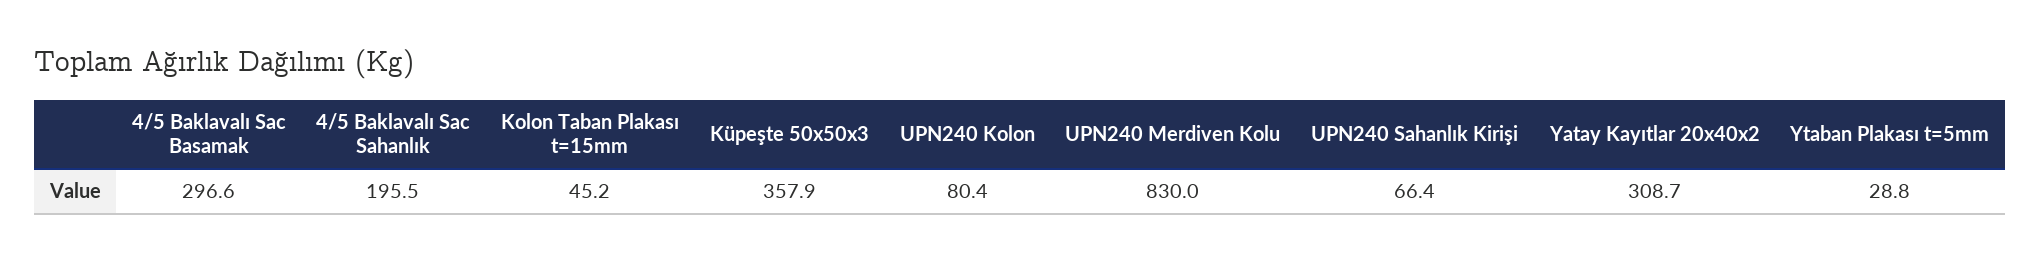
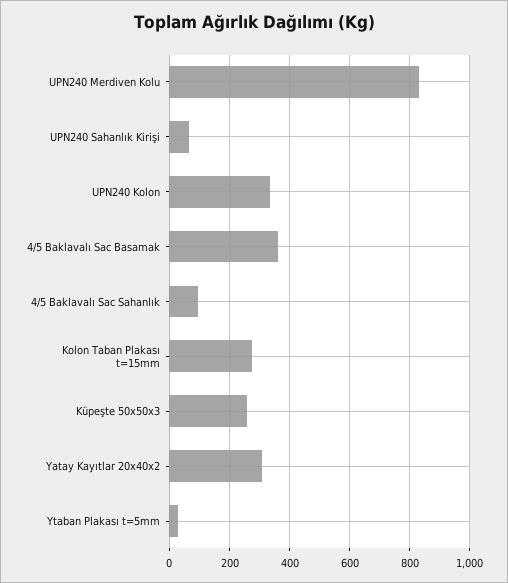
4/5 Baklavalı Sac Basamak: 296.6 -> 360
4/5 Baklavalı Sac Sahanlık: 195.5 -> 100
Kolon Taban Plakası t=15mm: 45.2 -> 280
Küpeşte 50x50x3: 357.9 -> 260
UPN240 Kolon: 80.4 -> 340

